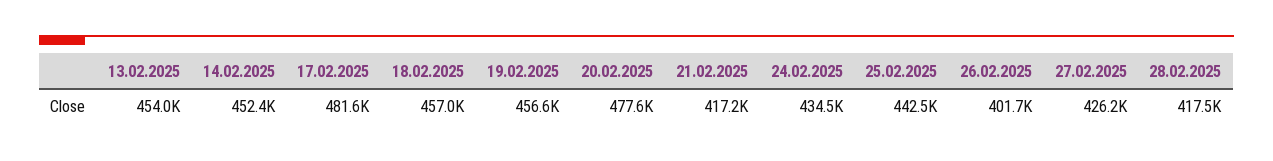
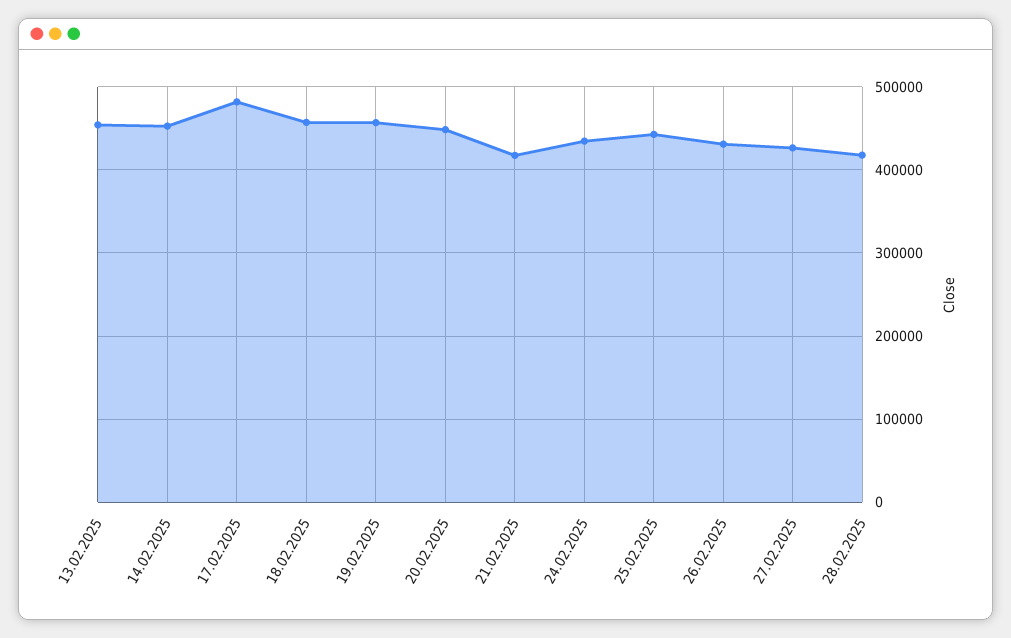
20.02.2025: 477600 -> 450000
26.02.2025: 401700 -> 430000

